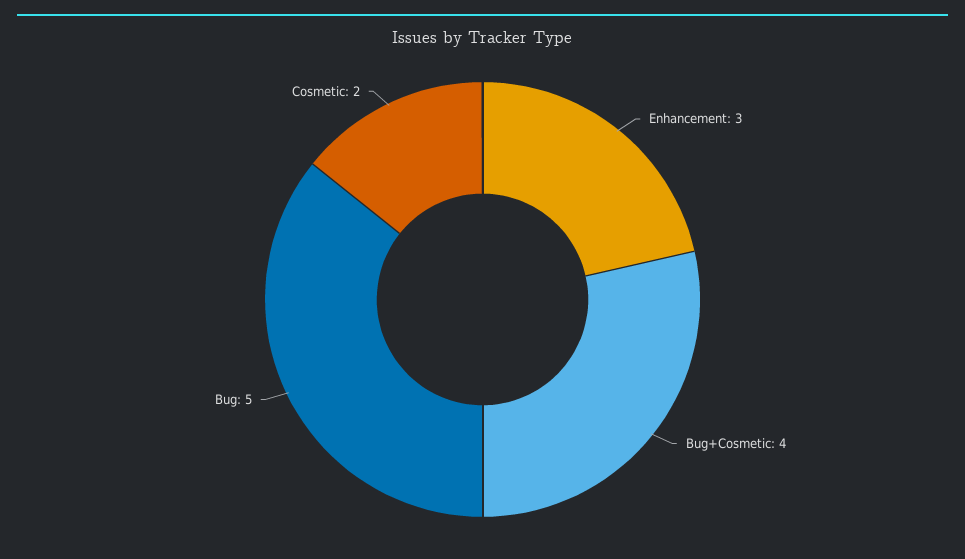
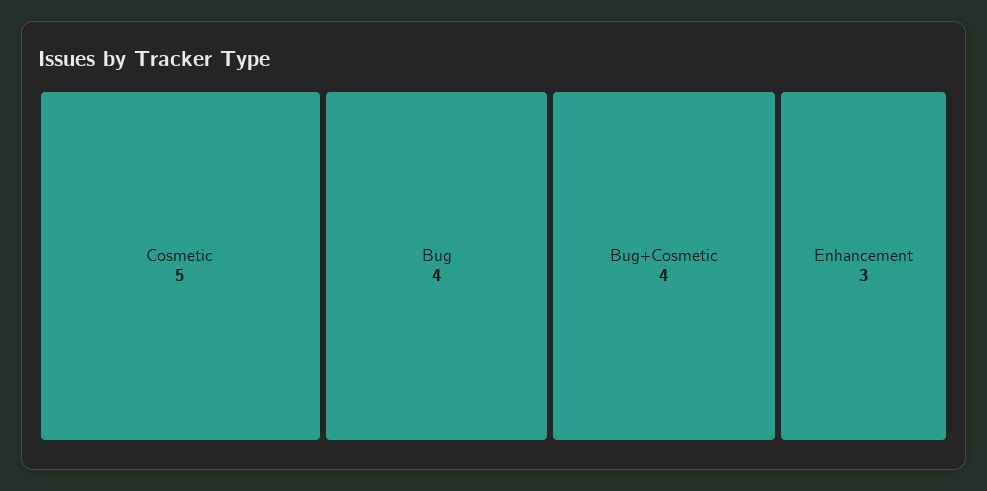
Bug: 5 -> 4
Cosmetic: 2 -> 5

